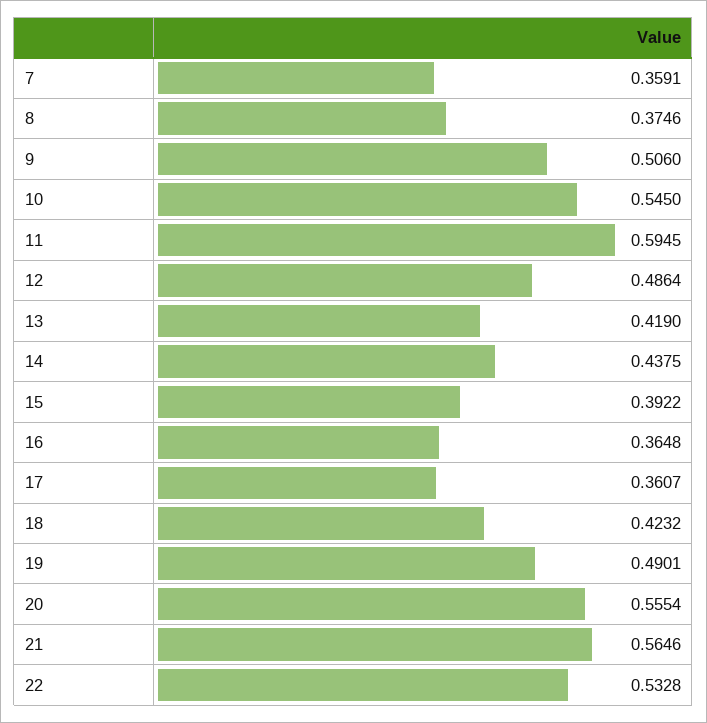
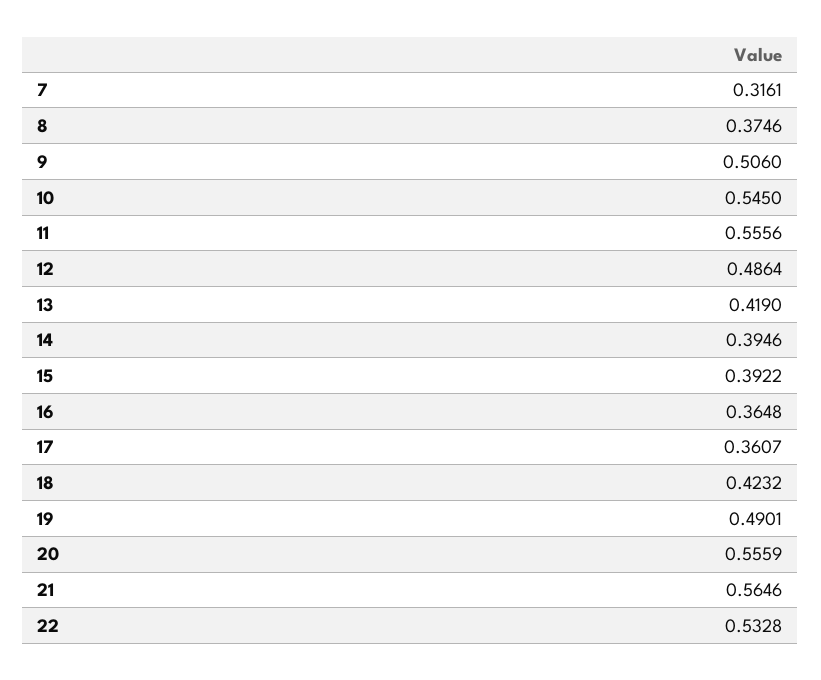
7: 0.3591 -> 0.3161
11: 0.5945 -> 0.5556
14: 0.4375 -> 0.3946
20: 0.5554 -> 0.5559

